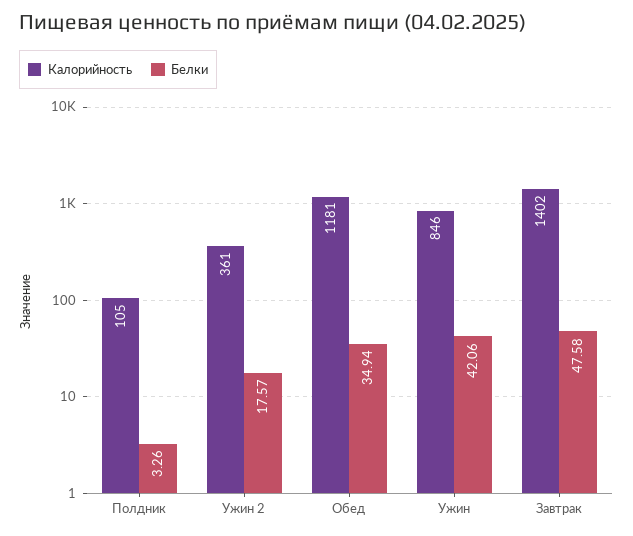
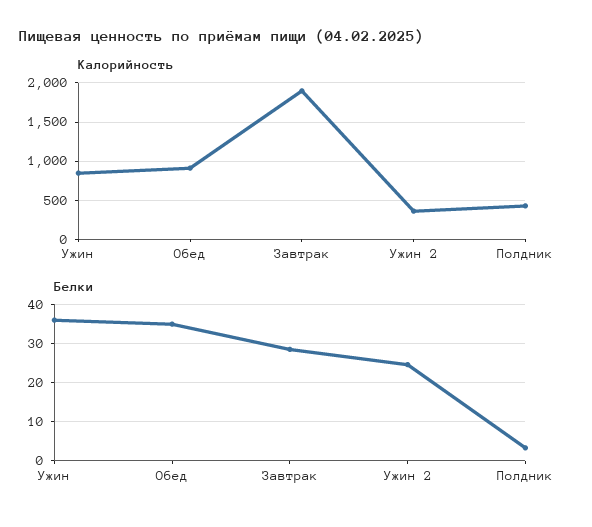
Калорийность, Полдник: 105 -> 400
Белки, Ужин 2: 17.57 -> 24
Калорийность, Обед: 1181 -> 900
Белки, Ужин: 42.06 -> 36
Калорийность, Завтрак: 1402 -> 1900
Белки, Завтрак: 47.58 -> 28

